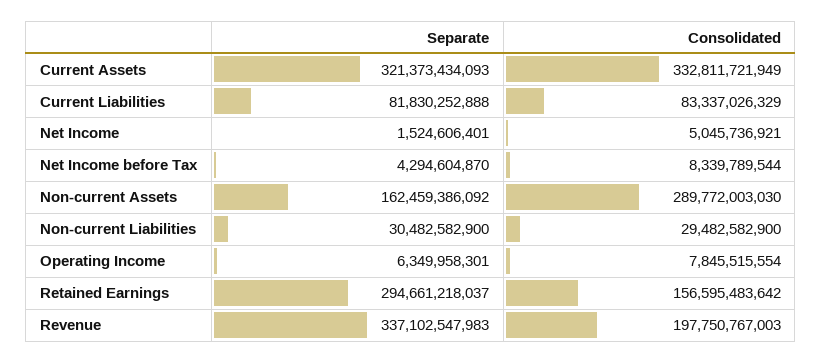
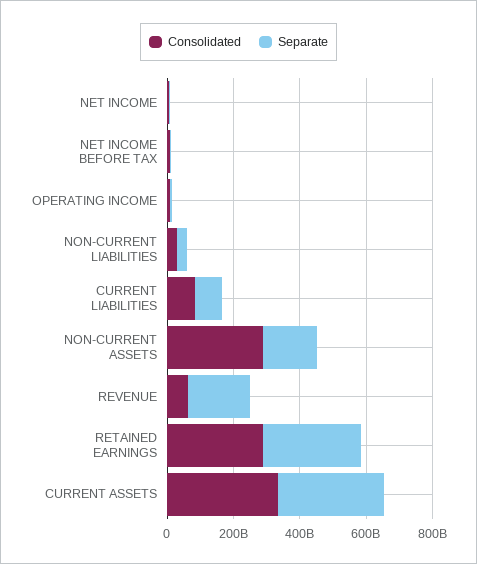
Consolidated, Retained Earnings: 156595483642 -> 300000000000
Separate, Revenue: 337102547983 -> 200000000000
Consolidated, Revenue: 197750767003 -> 50000000000

